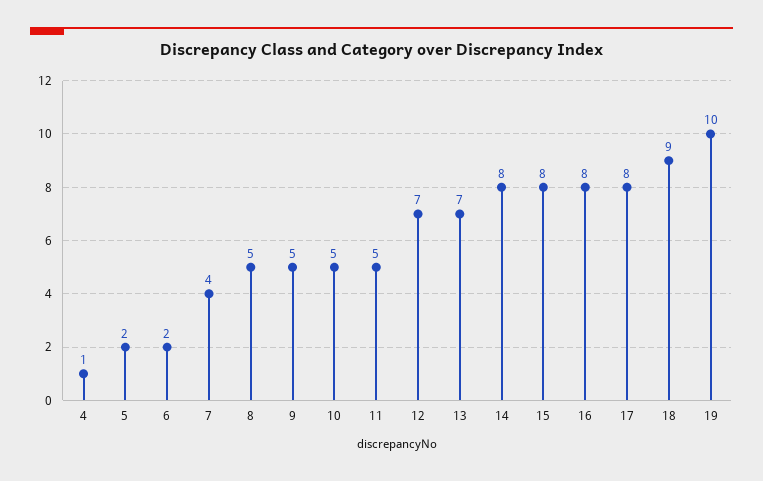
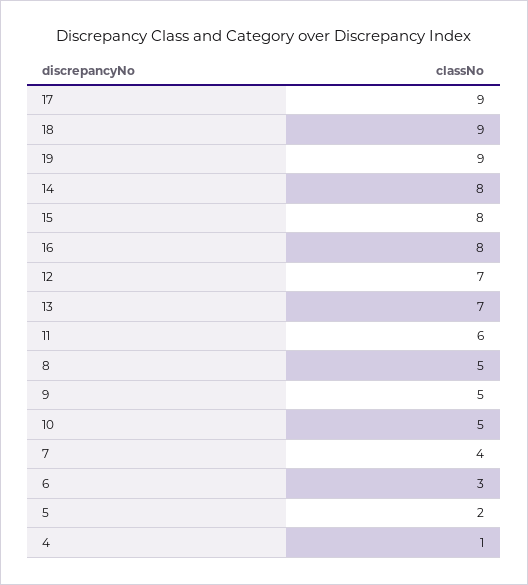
6: 2 -> 3
11: 5 -> 6
17: 8 -> 9
19: 10 -> 9

